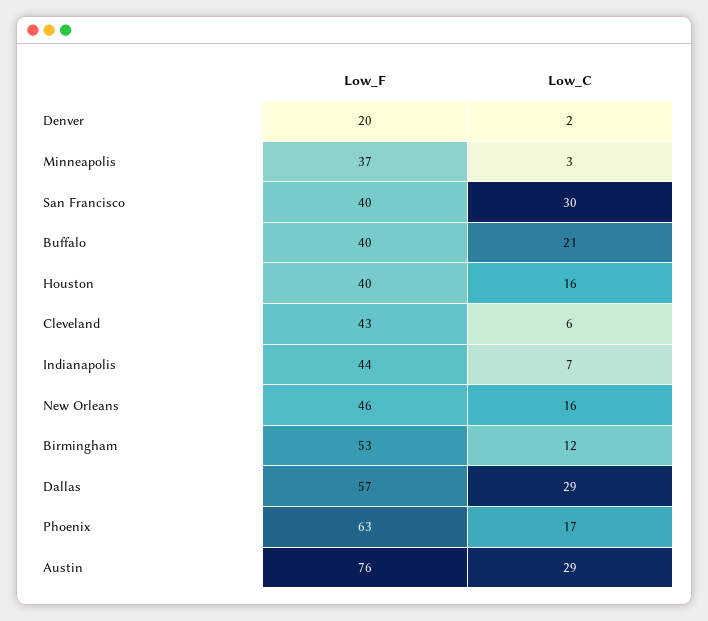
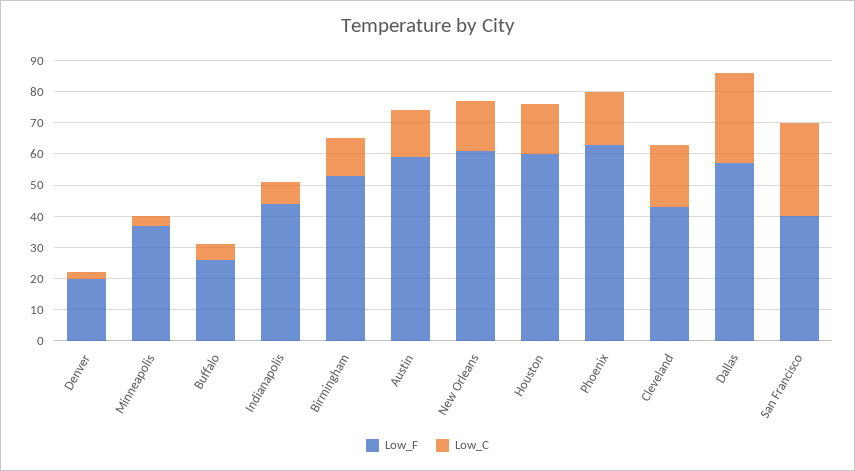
Low_F, Buffalo: 40 -> 25
Low_C, Buffalo: 21 -> 5
Low_F, Houston: 40 -> 60
Low_C, Cleveland: 6 -> 20
Low_F, New Orleans: 46 -> 60
Low_F, Austin: 76 -> 60
Low_C, Austin: 29 -> 15

